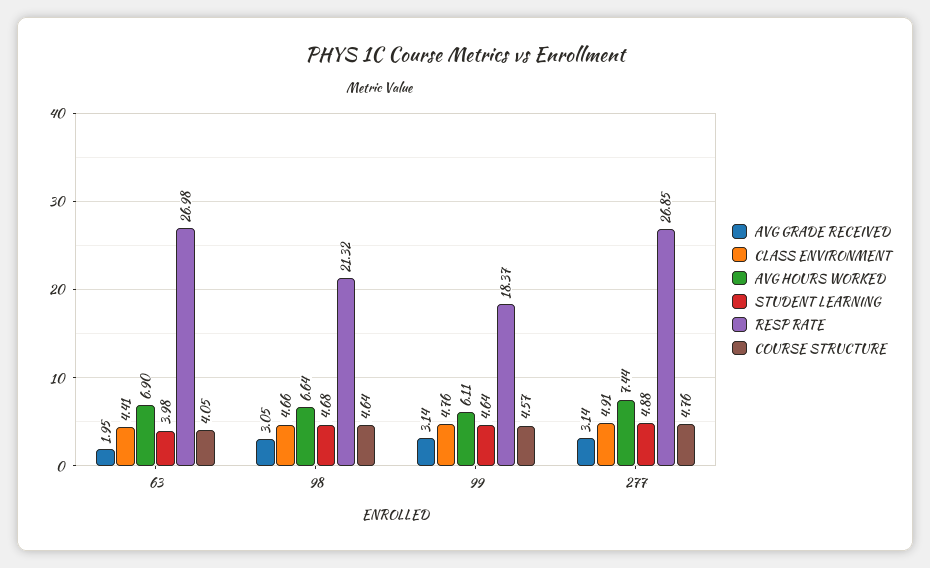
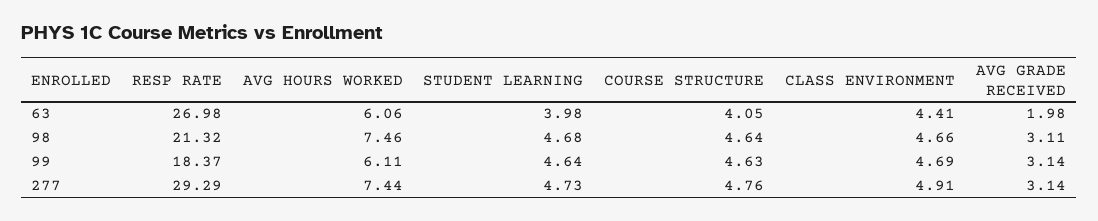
AVG GRADE RECEIVED, 63: 1.95 -> 1.98
AVG HOURS WORKED, 63: 6.9 -> 6.06
AVG GRADE RECEIVED, 98: 3.05 -> 3.11
AVG HOURS WORKED, 98: 6.64 -> 7.46
CLASS ENVIRONMENT, 99: 4.76 -> 4.69
COURSE STRUCTURE, 99: 4.57 -> 4.63
STUDENT LEARNING, 277: 4.88 -> 4.73
RESP RATE, 277: 26.85 -> 29.29

